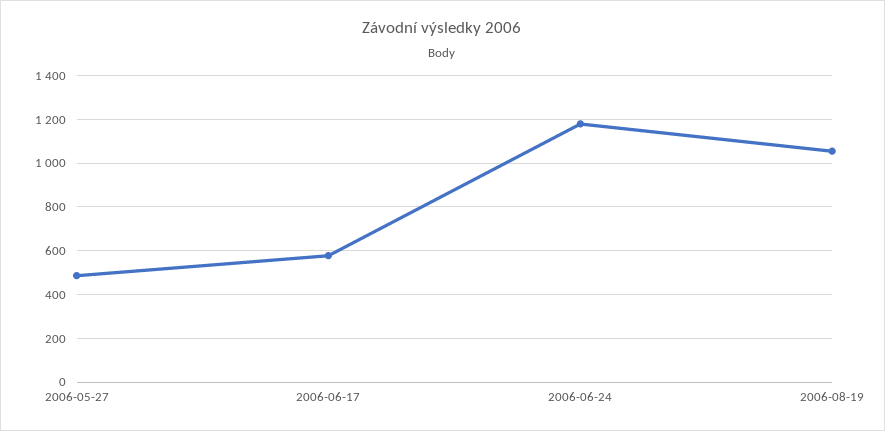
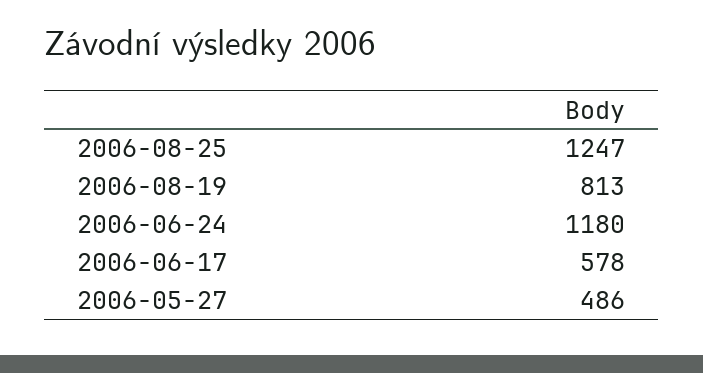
2006-08-19: 1050 -> 813
2006-08-25: none -> 1247

